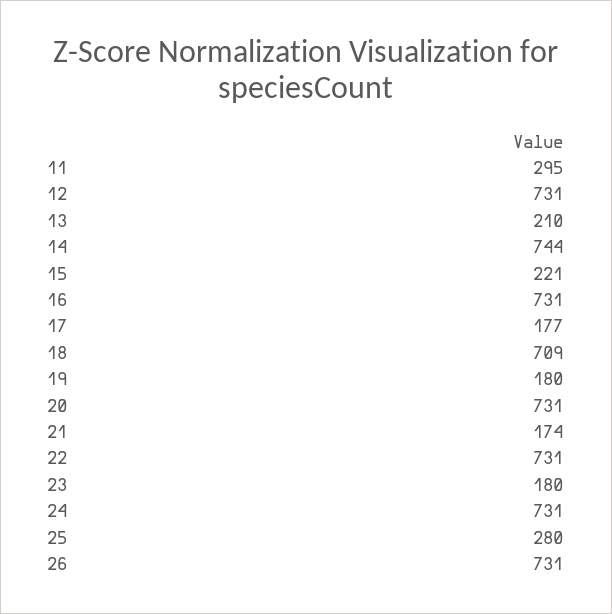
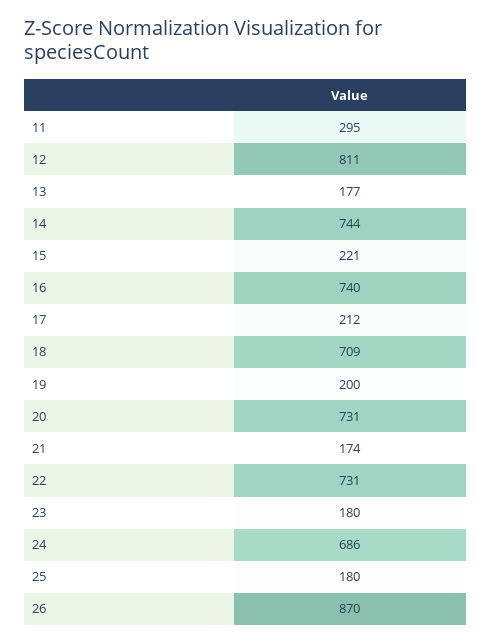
12: 731 -> 811
13: 210 -> 177
16: 731 -> 740
17: 177 -> 212
19: 180 -> 200
24: 731 -> 686
25: 280 -> 180
26: 731 -> 870

